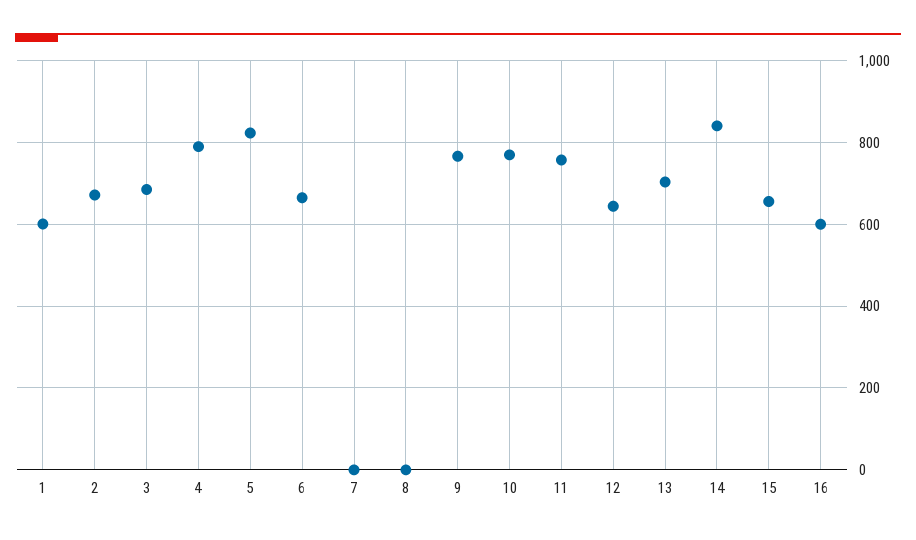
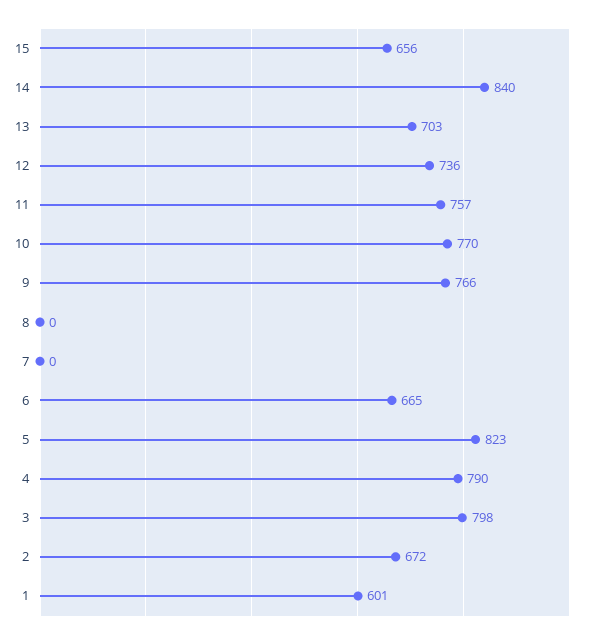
3: 680 -> 798
12: 640 -> 736
16: 600 -> none

